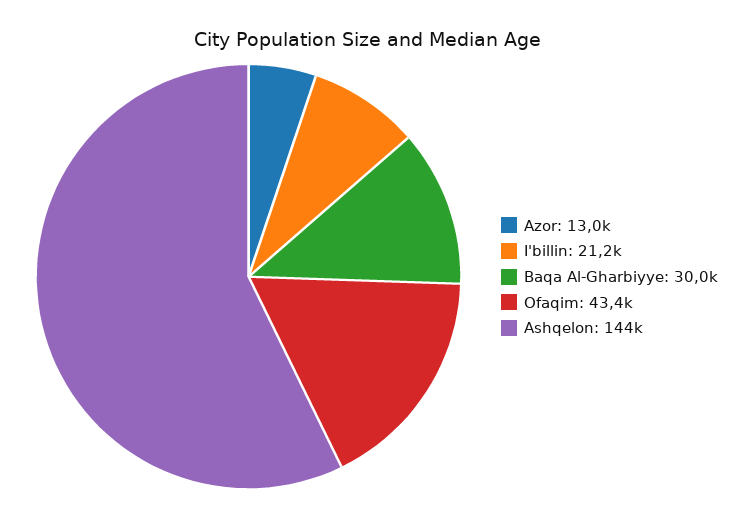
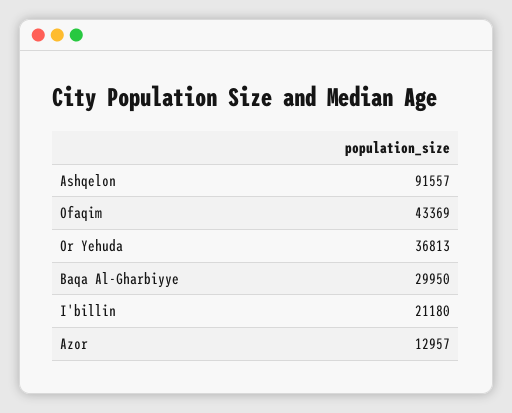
Ashqelon: 144000 -> 91557
Or Yehuda: none -> 36813

